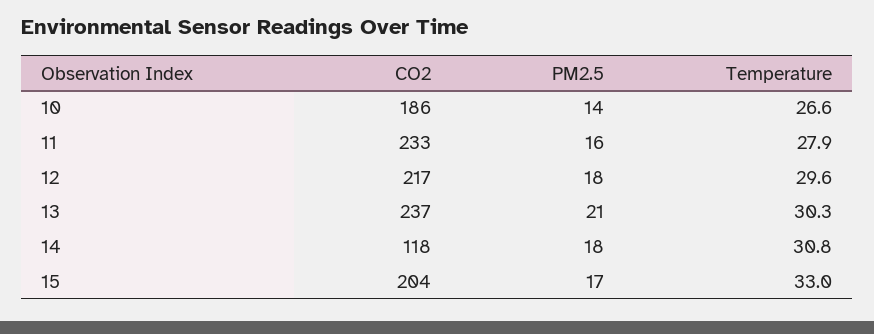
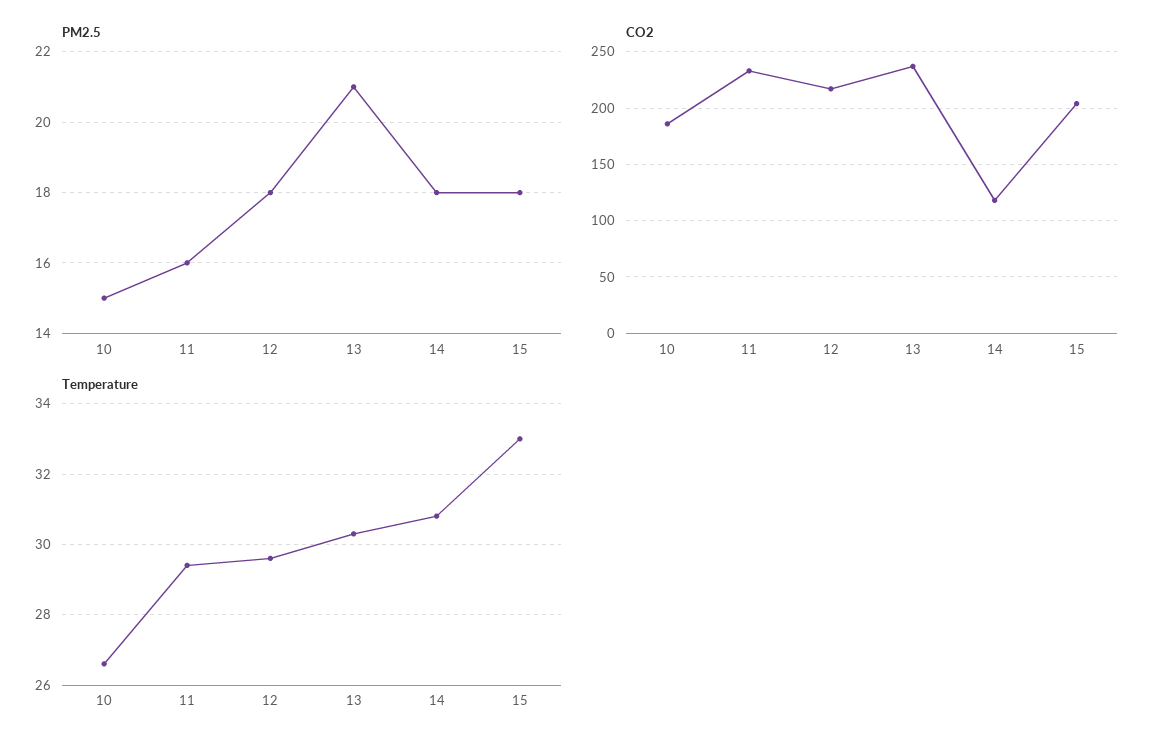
PM2.5, 10: 14 -> 15
Temperature, 11: 27.9 -> 29.5
PM2.5, 15: 17 -> 18

